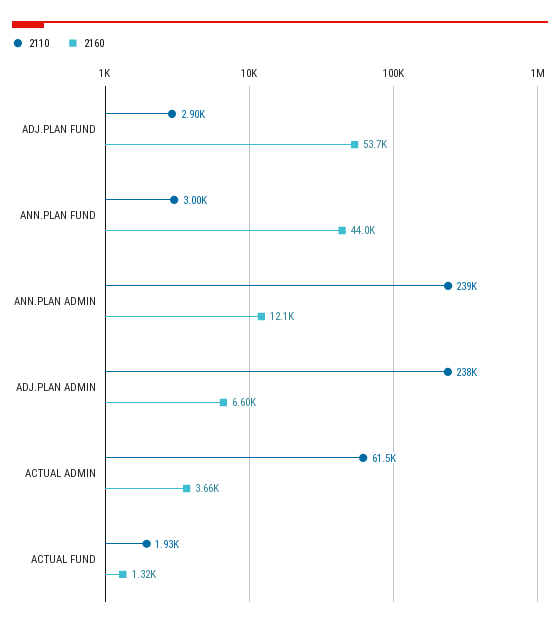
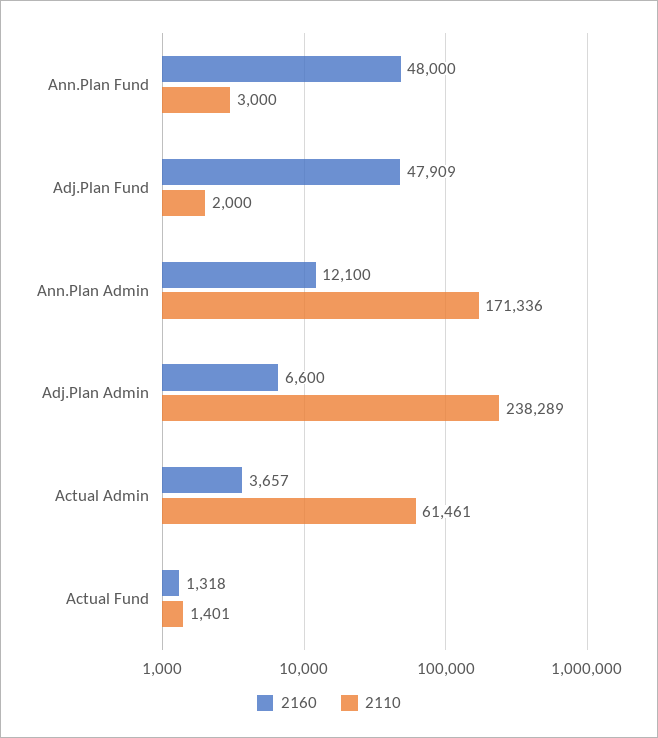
2110, ADJ.PLAN FUND: 2900 -> 2000
2160, ADJ.PLAN FUND: 53700 -> 47909
2160, ANN.PLAN FUND: 44000 -> 48000
2110, ANN.PLAN ADMIN: 239000 -> 171336
2110, ACTUAL FUND: 1930 -> 1401

